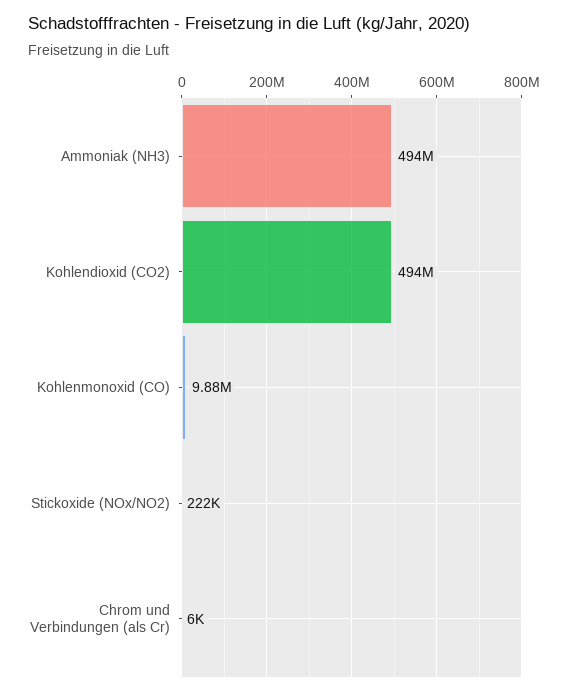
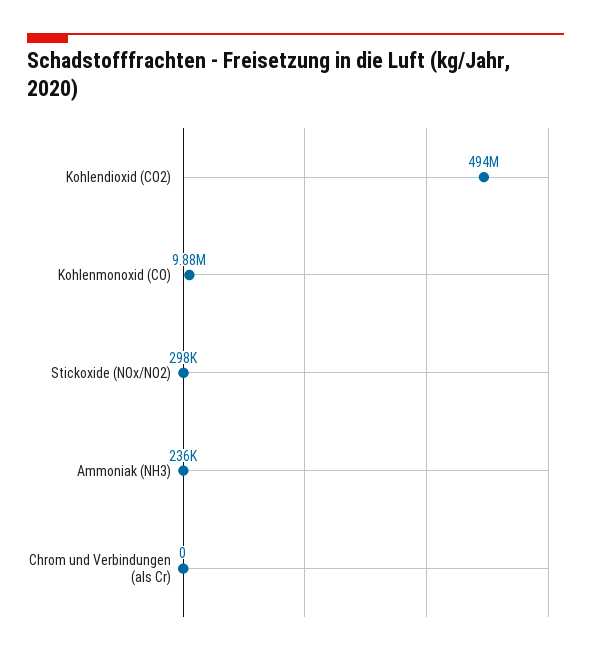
Ammoniak (NH3): 494000000 -> 236000
Stickoxide (NOx/NO2): 222000 -> 298000
Chrom und Verbindungen (als Cr): 6000 -> 0

